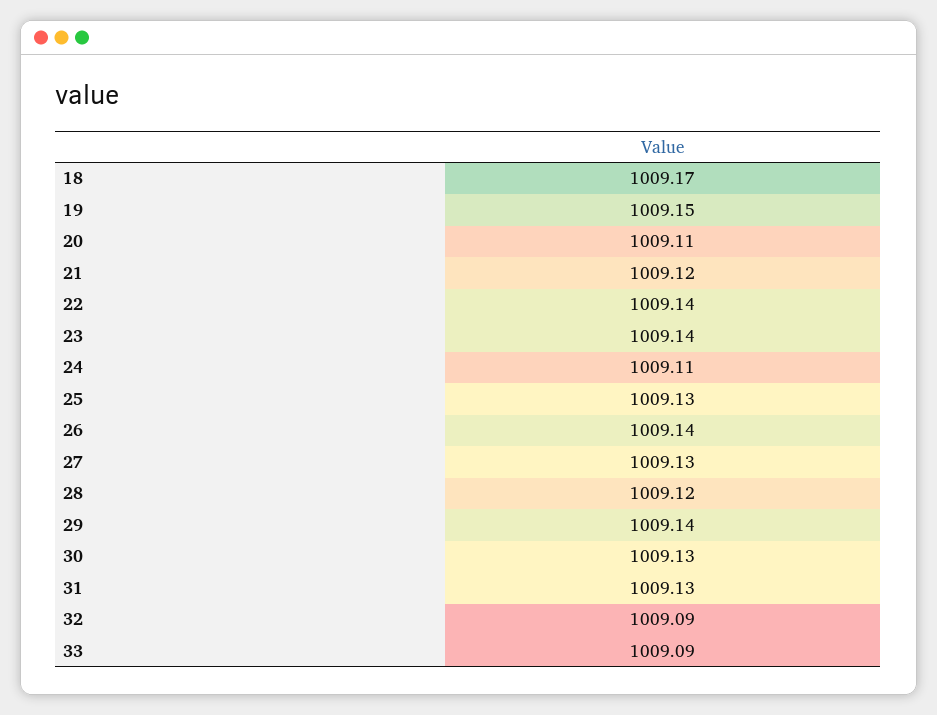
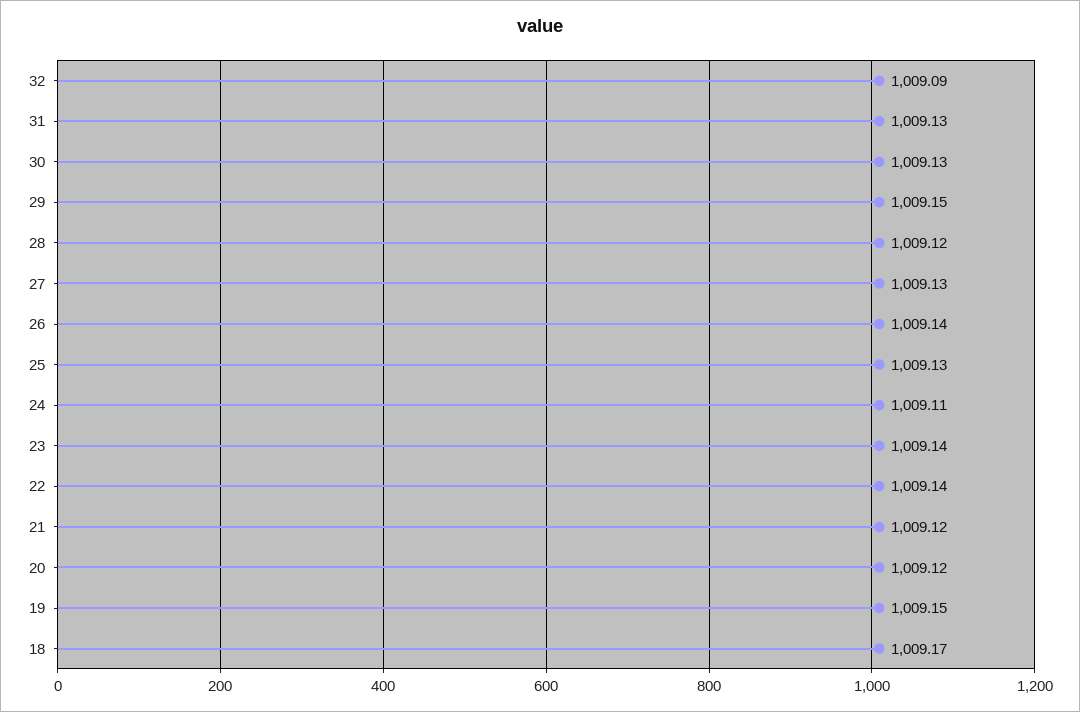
20: 1009.11 -> 1009.12
29: 1009.14 -> 1009.15
33: 1009.09 -> none

